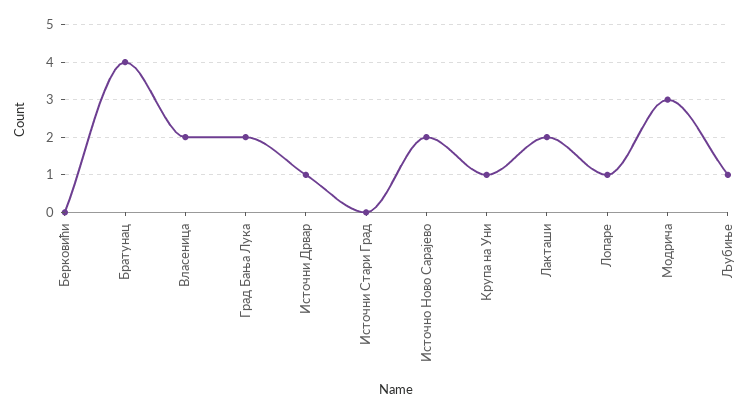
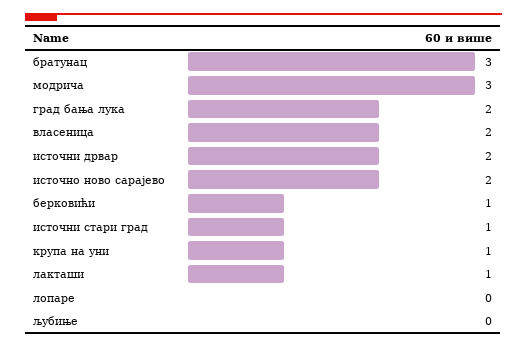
Берковићи: 0 -> 1
Братунац: 4 -> 3
Источни Дрвар: 1 -> 2
Источни Стари Град: 0 -> 1
Лакташи: 2 -> 1
Лопаре: 1 -> 0
Љубиње: 1 -> 0

